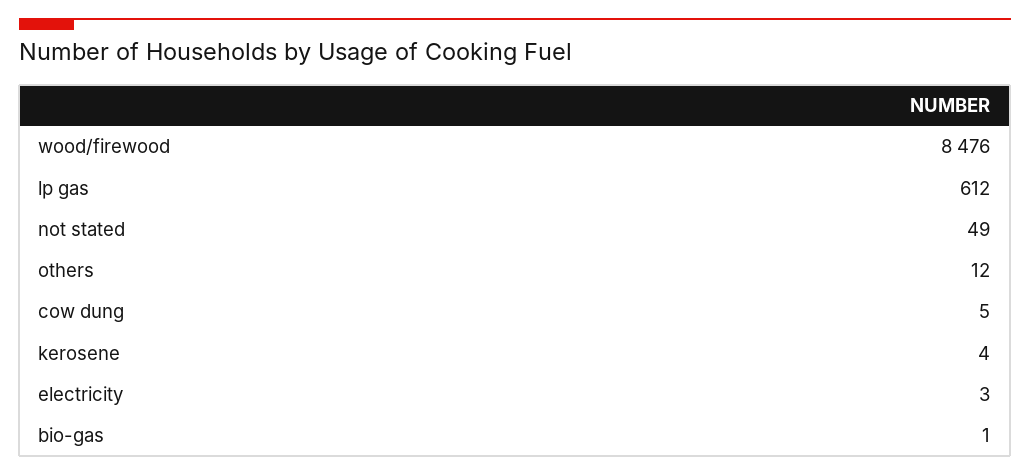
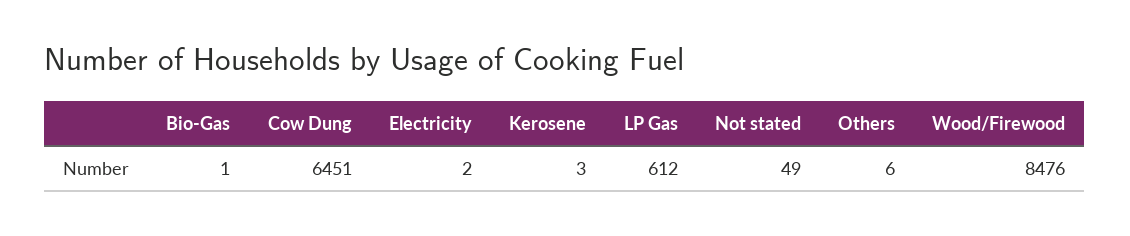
others: 12 -> 6
cow dung: 5 -> 6451
kerosene: 4 -> 3
electricity: 3 -> 2

